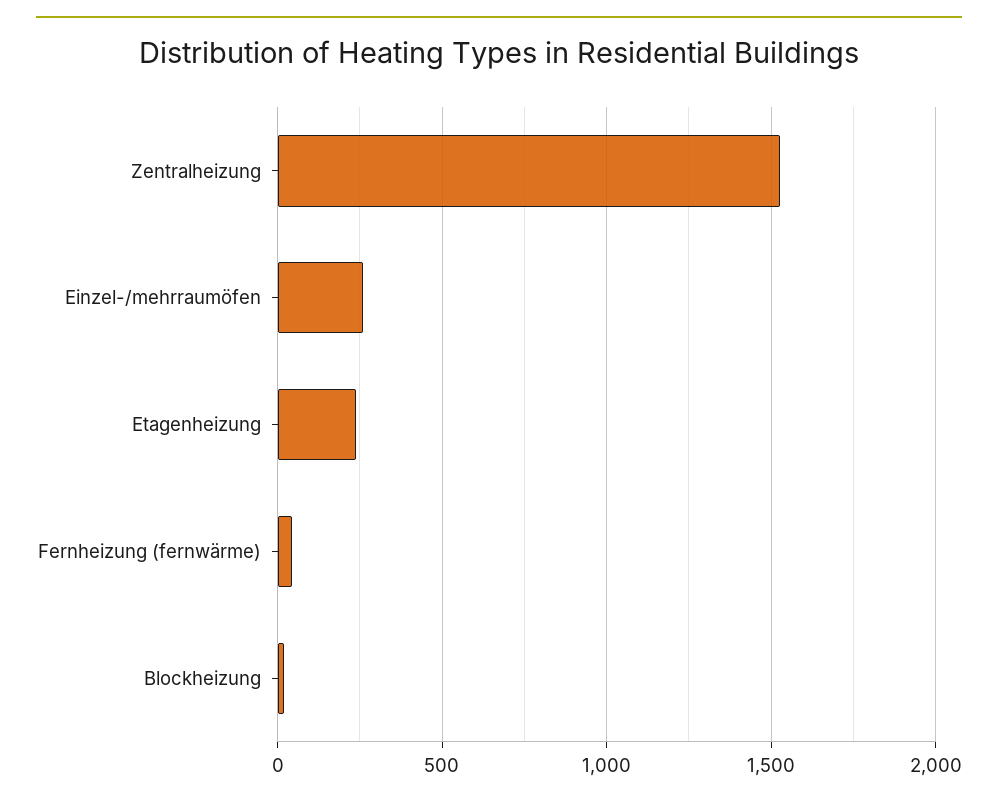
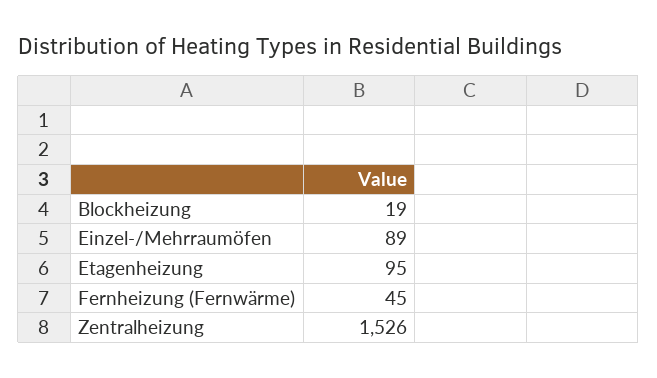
Einzel-/mehrraumöfen: 250 -> 89
Etagenheizung: 250 -> 95

